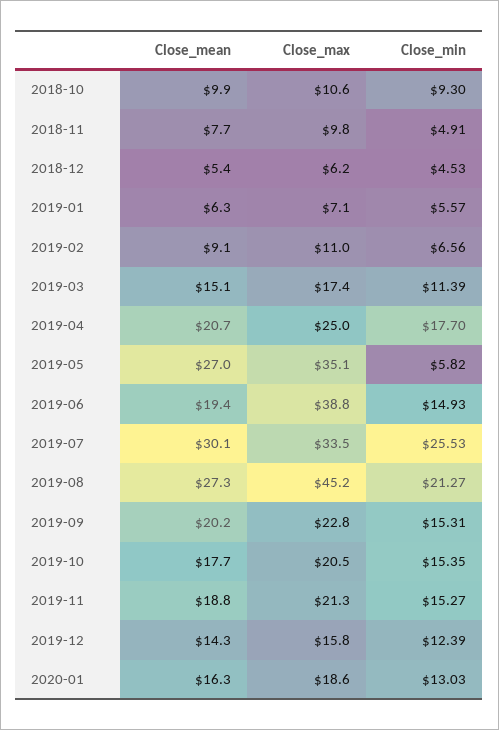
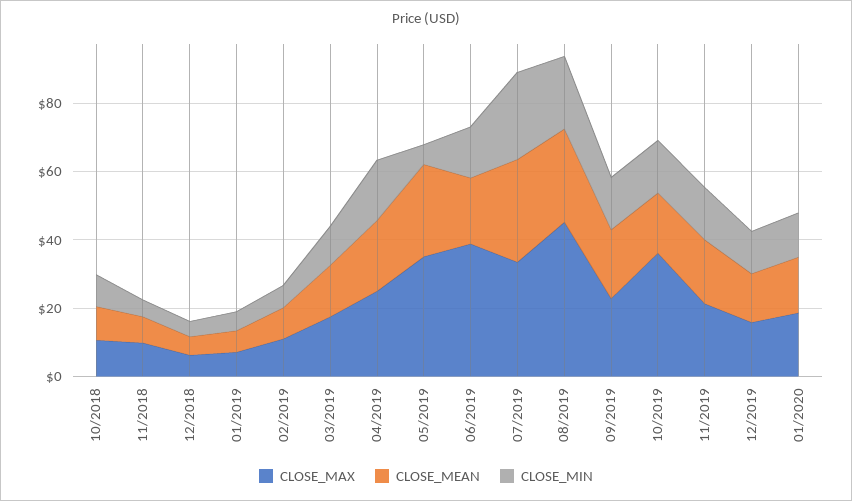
Close_max, 2019-10: 20.5 -> 35

